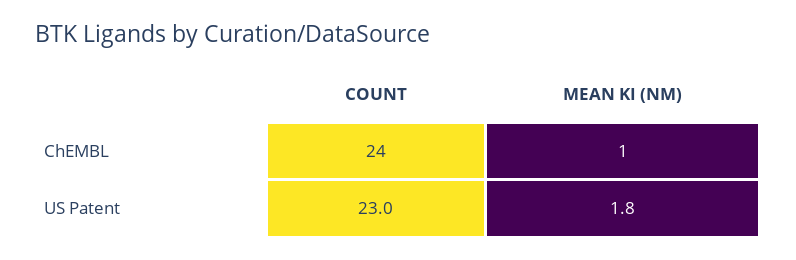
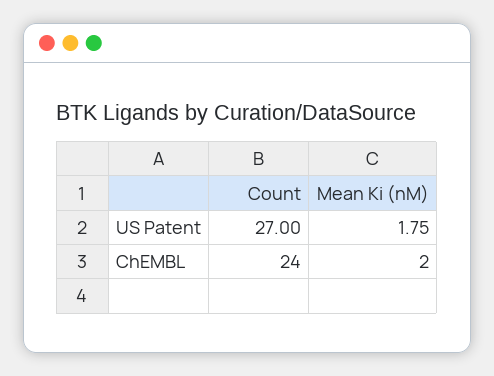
MEAN KI (NM), ChEMBL: 1 -> 2
COUNT, US Patent: 23 -> 27

